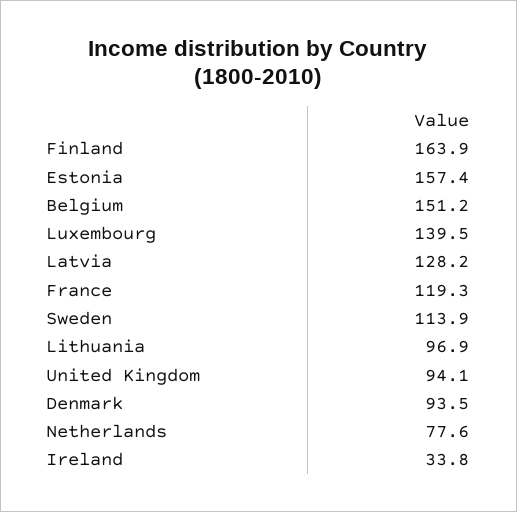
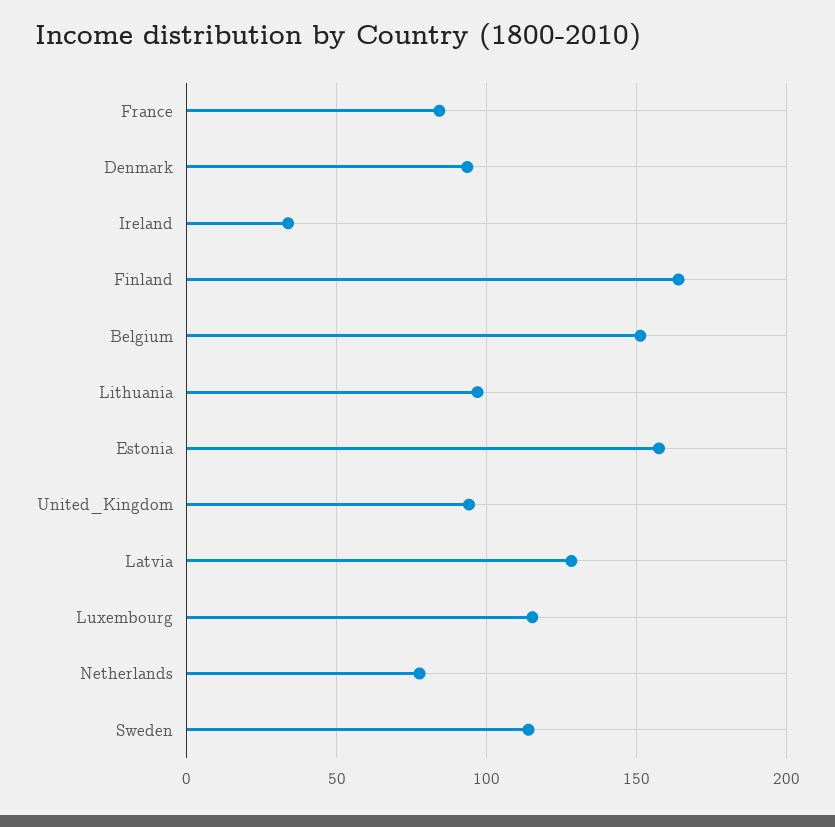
Luxembourg: 139.5 -> 115
France: 119.3 -> 85

